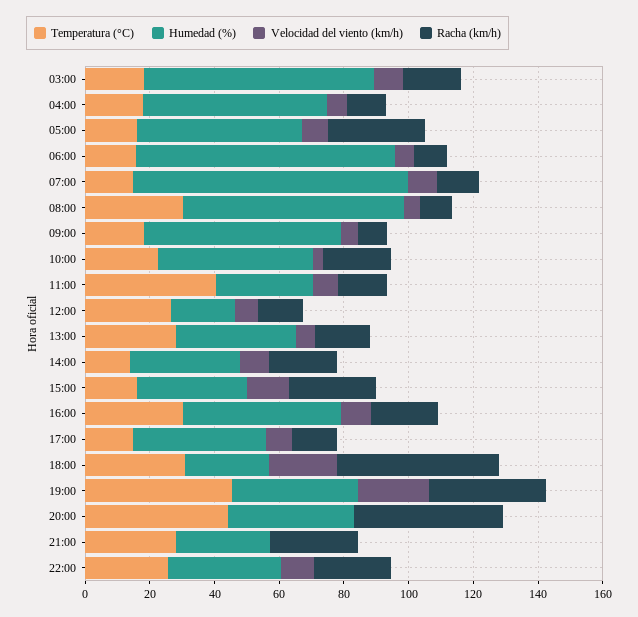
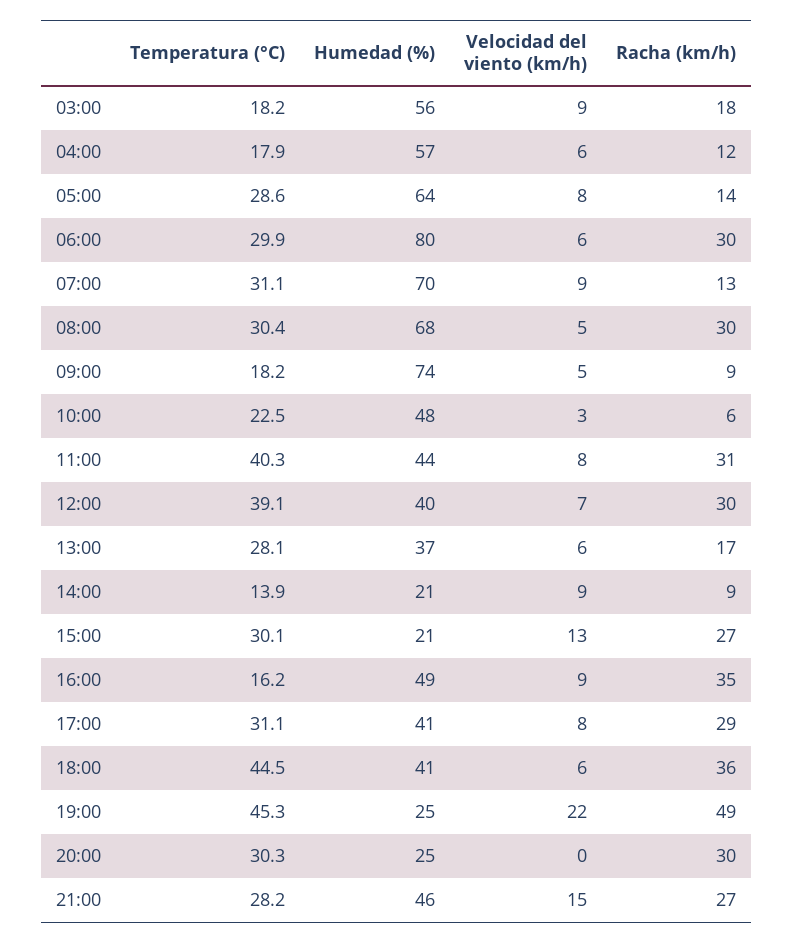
Humedad (%), 03:00: 70 -> 56
Temperatura (°C), 05:00: 15 -> 28.6
Humedad (%), 05:00: 50 -> 64
Racha (km/h), 05:00: 30 -> 14
Temperatura (°C), 06:00: 15 -> 29.9
Racha (km/h), 06:00: 10 -> 30
Temperatura (°C), 07:00: 15 -> 31.1
Humedad (%), 07:00: 85 -> 70
Racha (km/h), 08:00: 10 -> 30
Humedad (%), 09:00: 60 -> 74
Racha (km/h), 10:00: 20 -> 6
Humedad (%), 11:00: 30 -> 44
Racha (km/h), 11:00: 15 -> 31
Temperatura (°C), 12:00: 25 -> 39.1
Humedad (%), 12:00: 20 -> 40
Racha (km/h), 12:00: 15 -> 30
Humedad (%), 14:00: 35 -> 21
Racha (km/h), 14:00: 20 -> 9
Temperatura (°C), 15:00: 15 -> 30.1
Humedad (%), 15:00: 35 -> 21
Temperatura (°C), 16:00: 30 -> 16.2
Racha (km/h), 16:00: 20 -> 35
Temperatura (°C), 17:00: 15 -> 31.1
Racha (km/h), 17:00: 15 -> 29
Temperatura (°C), 18:00: 30 -> 44.5
Humedad (%), 18:00: 25 -> 41
Velocidad del viento (km/h), 18:00: 20 -> 6
Racha (km/h), 18:00: 50 -> 36
Humedad (%), 19:00: 40 -> 25
Racha (km/h), 19:00: 35 -> 49
Temperatura (°C), 20:00: 45 -> 30.3
Humedad (%), 20:00: 40 -> 25
Racha (km/h), 20:00: 45 -> 30
Humedad (%), 21:00: 30 -> 46
Velocidad del viento (km/h), 21:00: 0 -> 15
Temperatura (°C), 22:00: 25 -> none
Humedad (%), 22:00: 35 -> none
Velocidad del viento (km/h), 22:00: 10 -> none
Racha (km/h), 22:00: 25 -> none

